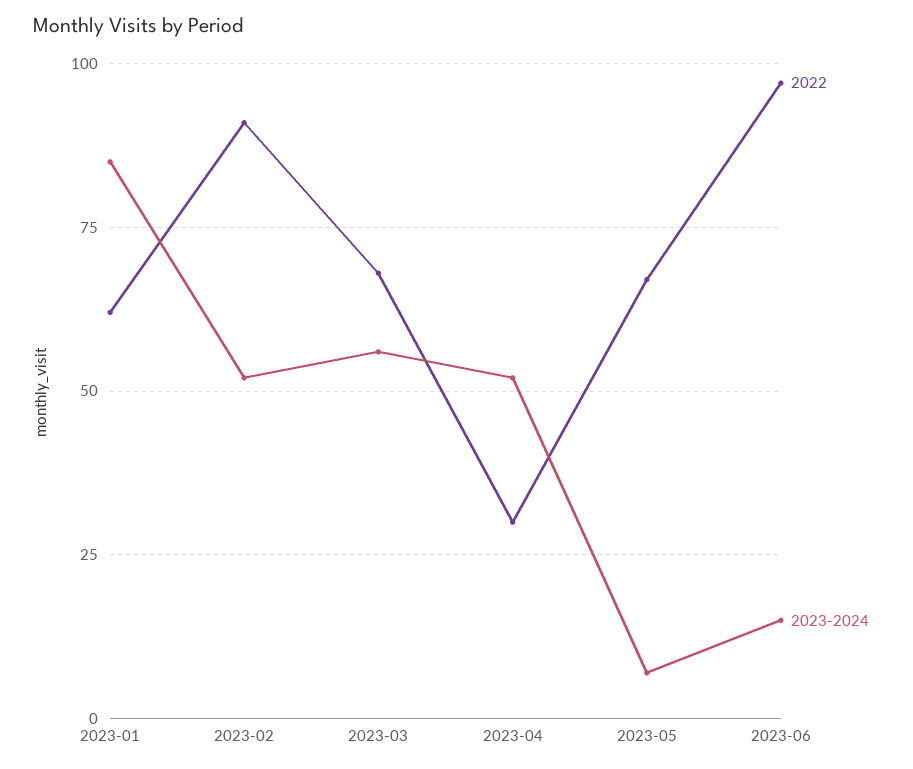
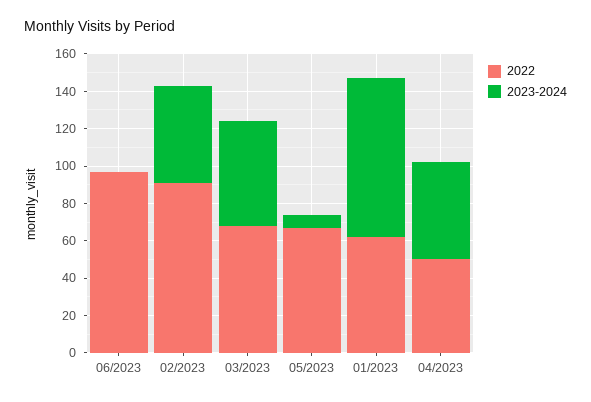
2022, 2023-04: 30 -> 50
2023-2024, 2023-06: 15 -> 0

